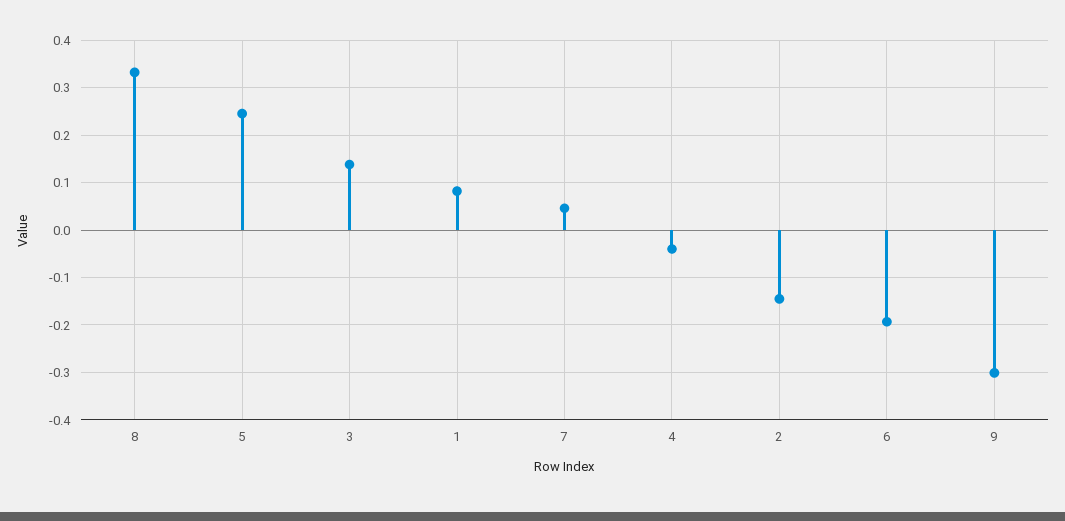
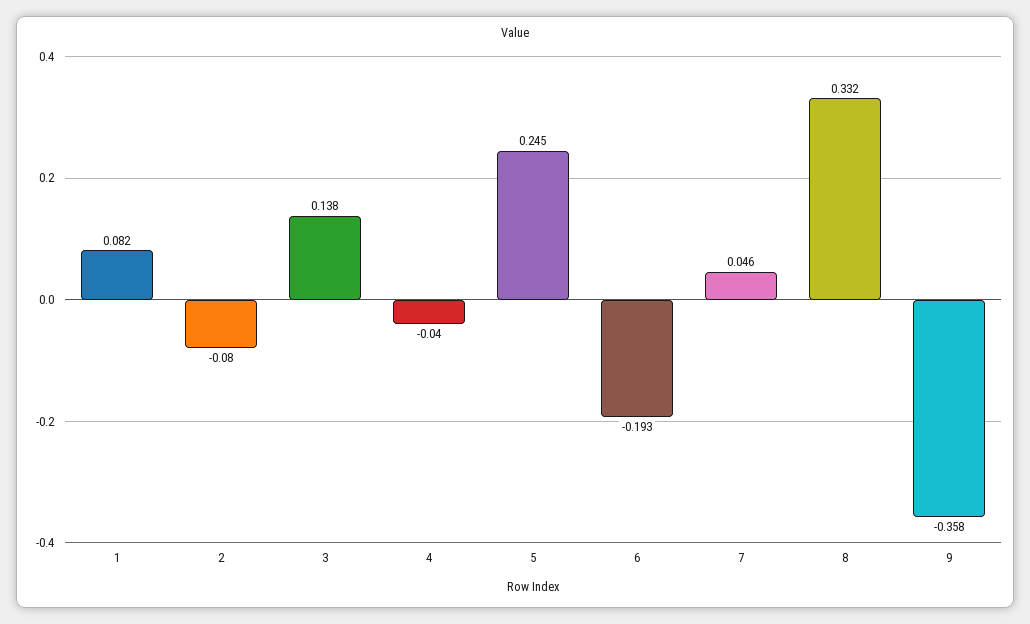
2: -0.14 -> -0.08
9: -0.3 -> -0.358

